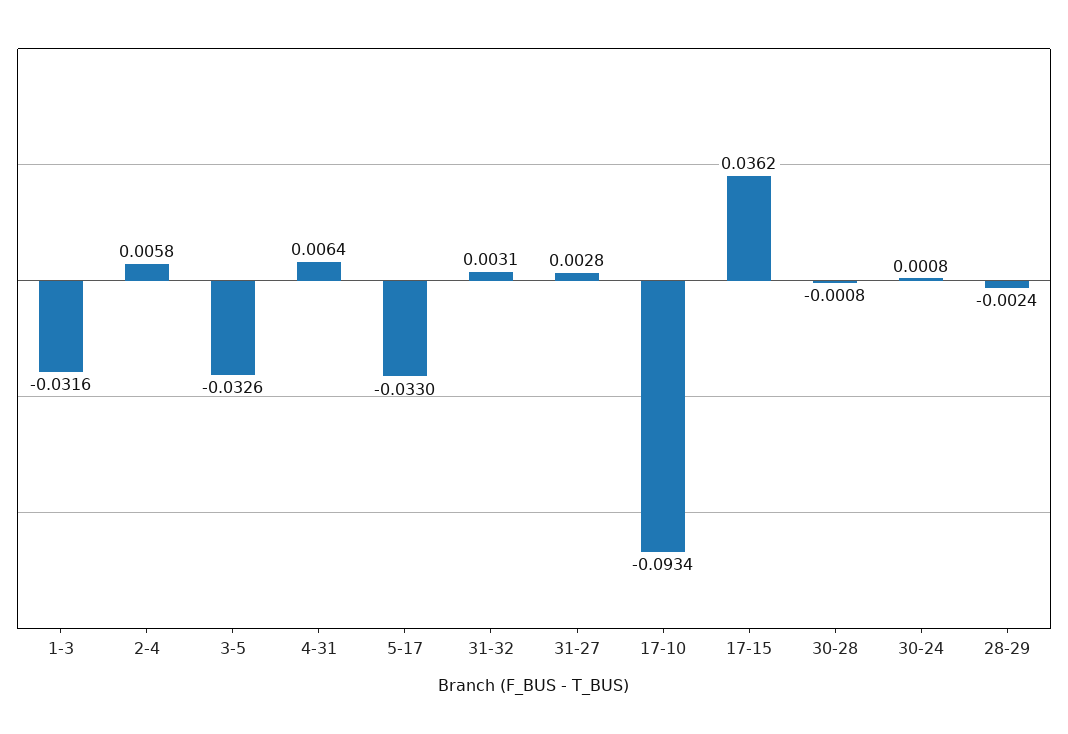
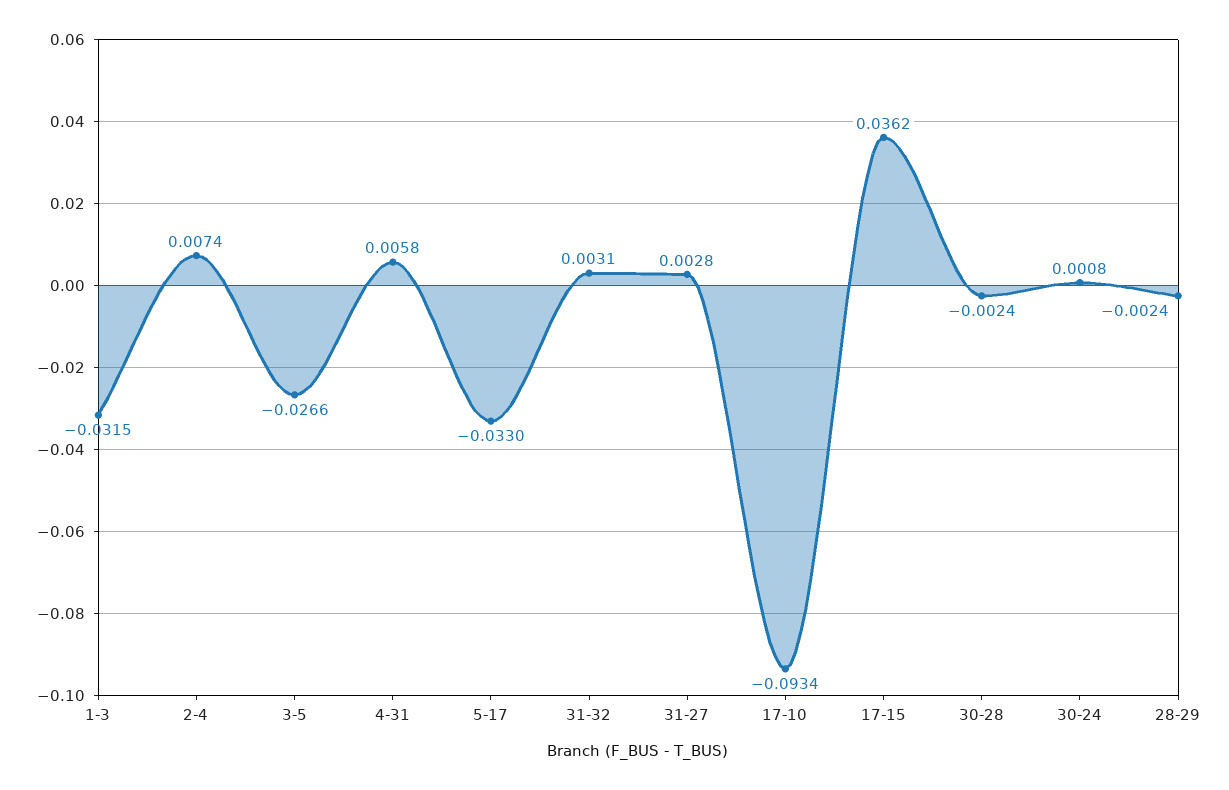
1-3: -0.0316 -> -0.0315
2-4: 0.0058 -> 0.0074
3-5: -0.0326 -> -0.0266
4-31: 0.0064 -> 0.0058
30-28: -0.0008 -> -0.0024

